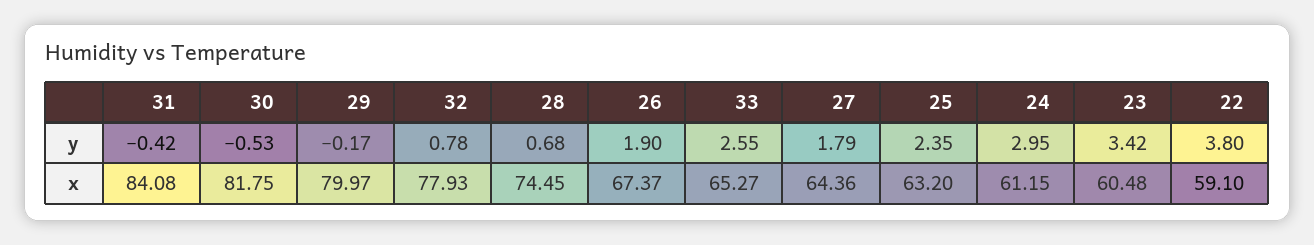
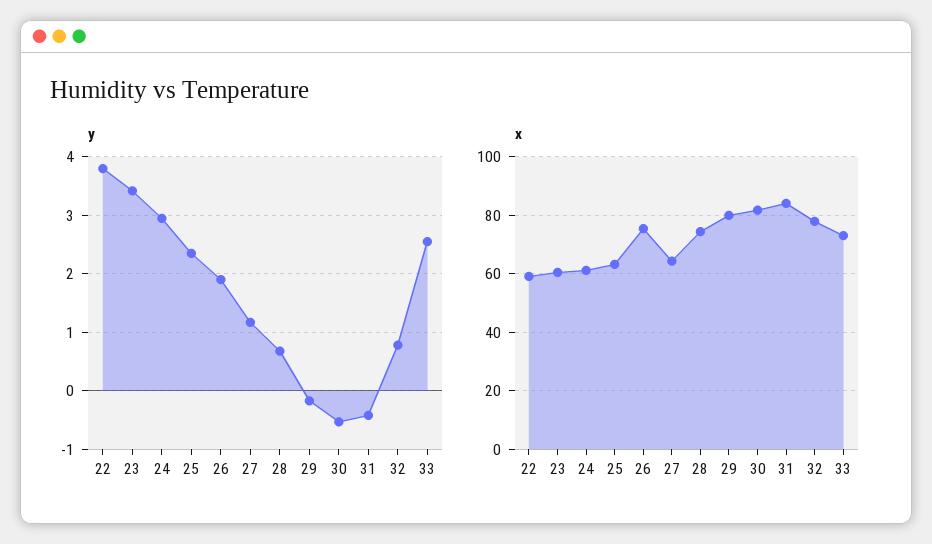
y, 27: 1.79 -> 1.2
x, 26: 67.37 -> 75
x, 33: 65.27 -> 72.5

